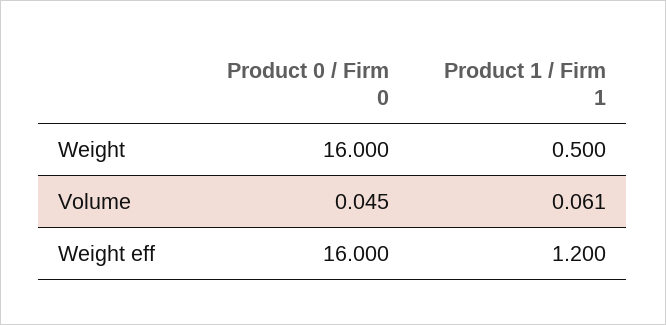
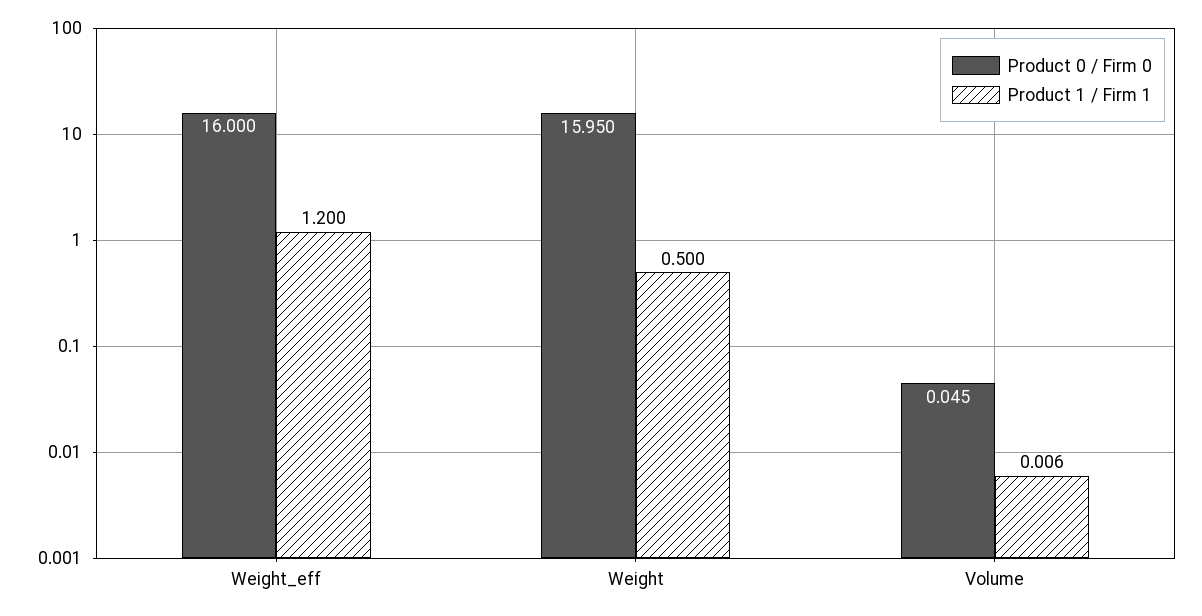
Product 0 / Firm 0, Weight: 16 -> 15.95
Product 1 / Firm 1, Volume: 0.061 -> 0.006

